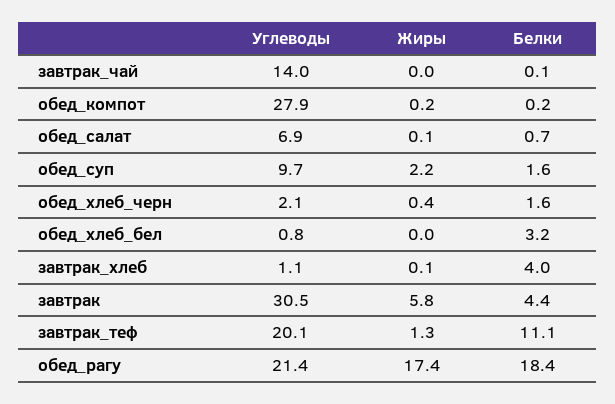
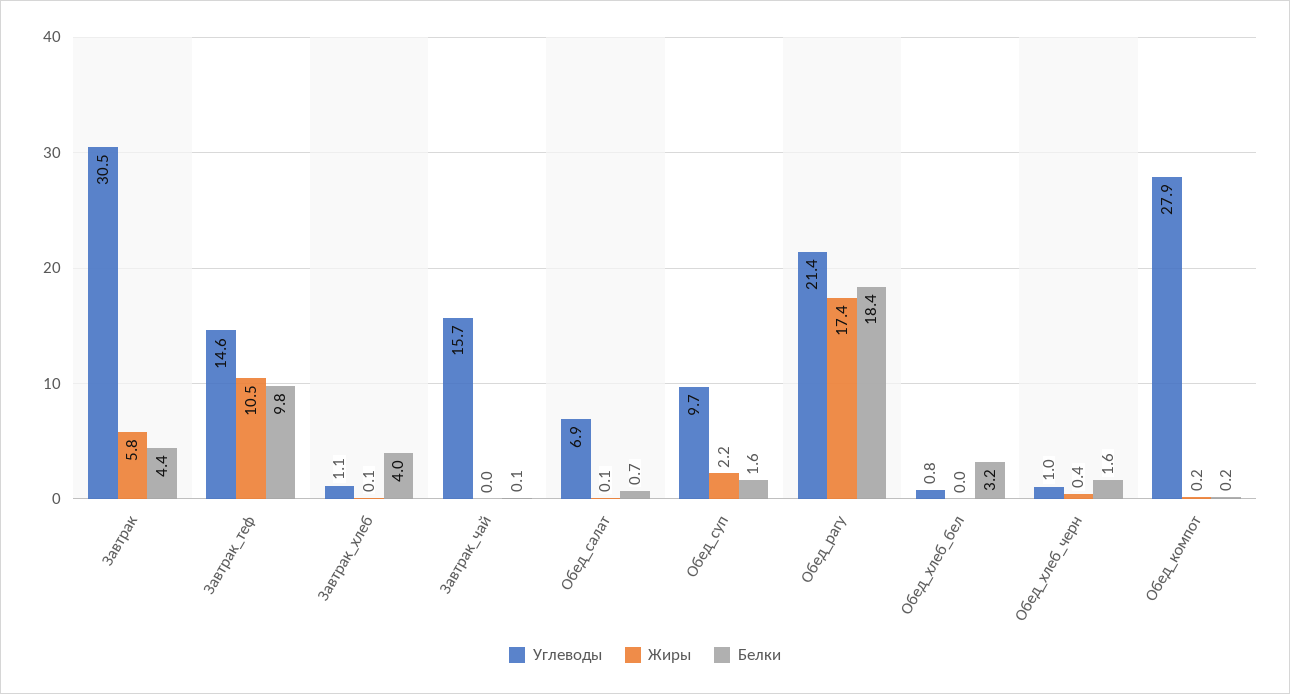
Углеводы, завтрак_чай: 14 -> 15.7
Углеводы, обед_хлеб_черн: 2.1 -> 1
Углеводы, завтрак_теф: 20.1 -> 14.6
Жиры, завтрак_теф: 1.3 -> 10.5
Белки, завтрак_теф: 11.1 -> 9.8

